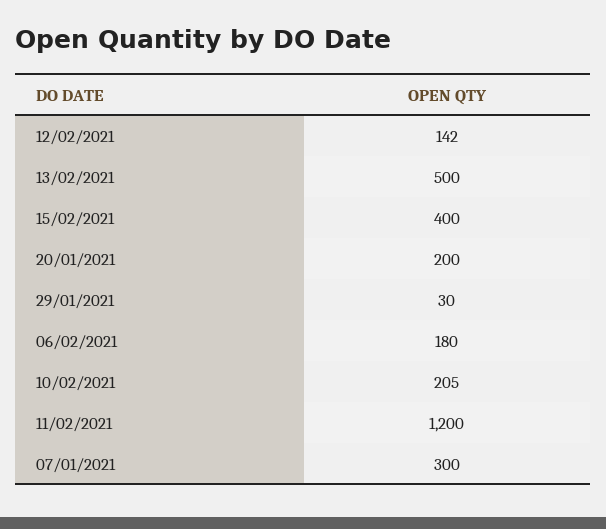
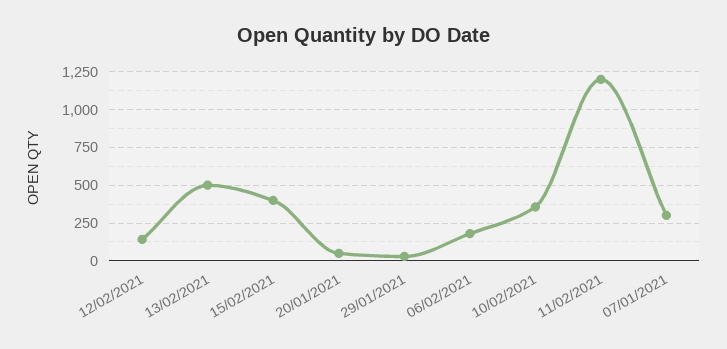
20/01/2021: 200 -> 50
10/02/2021: 205 -> 350

